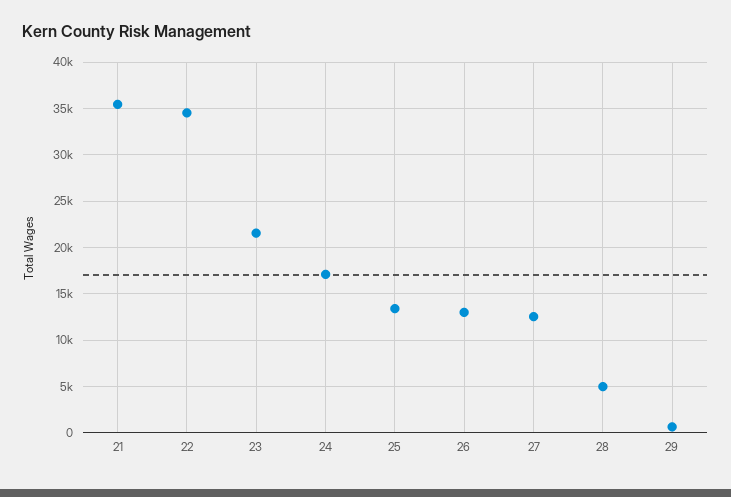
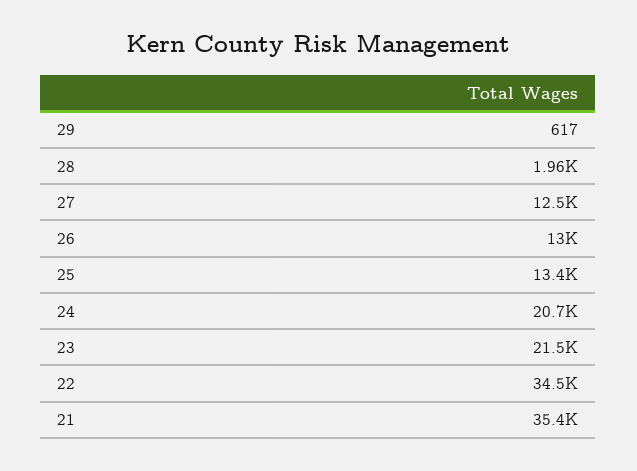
24: 17000 -> 20700
28: 5000 -> 1960

